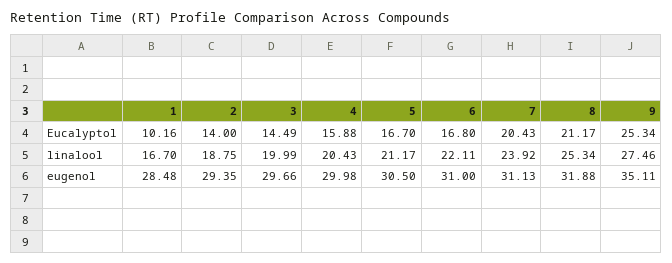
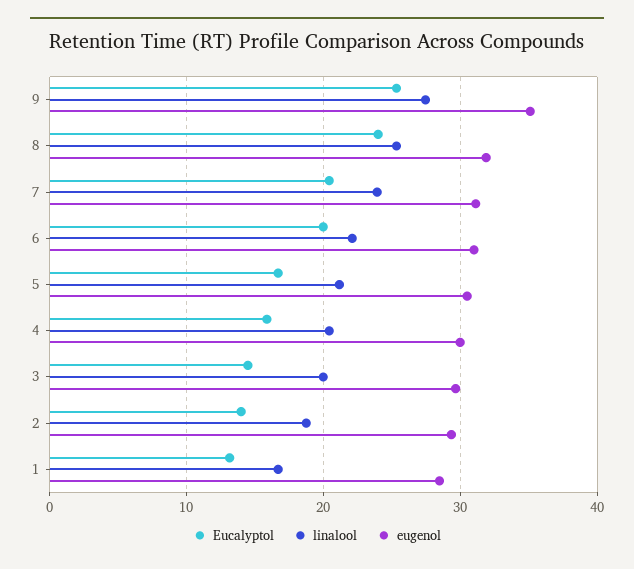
Eucalyptol, 1: 10.16 -> 13
Eucalyptol, 6: 16.8 -> 20
Eucalyptol, 8: 21.17 -> 24

